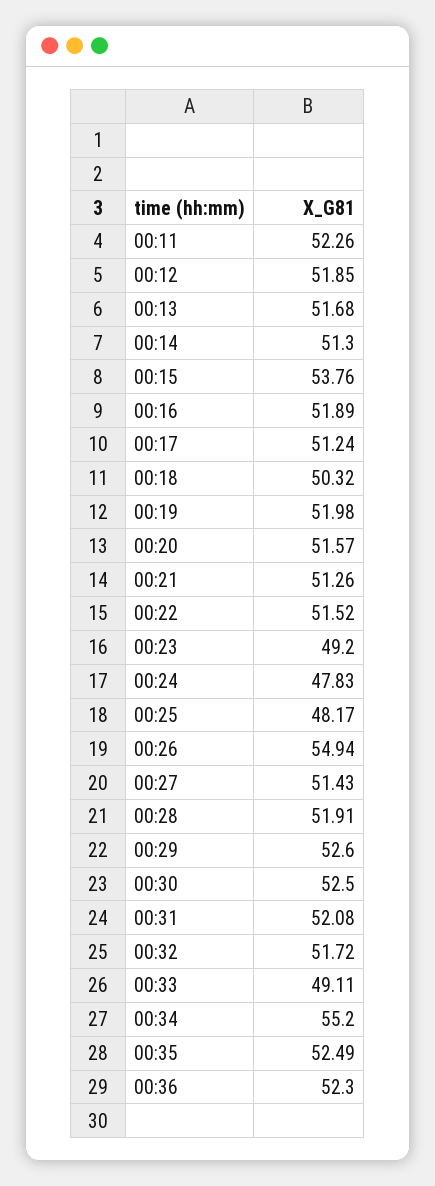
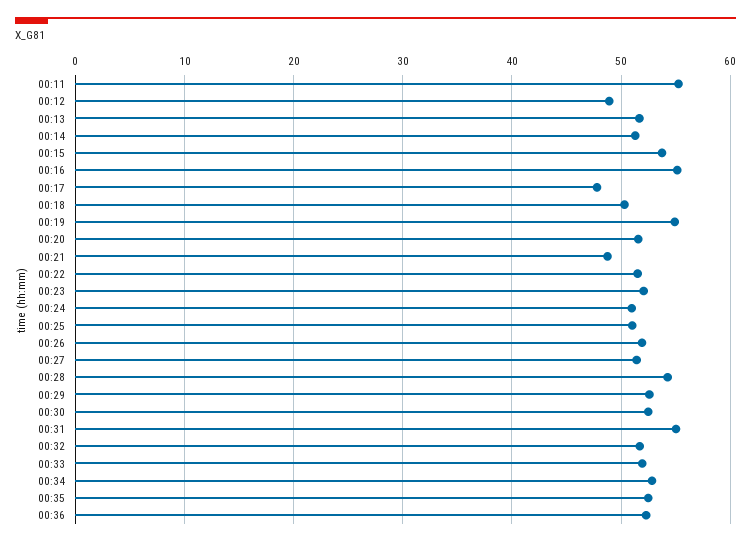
00:11: 52.26 -> 55
00:12: 51.85 -> 49
00:16: 51.89 -> 55
00:17: 51.24 -> 48
00:19: 51.98 -> 55
00:21: 51.26 -> 49
00:23: 49.2 -> 52
00:24: 47.83 -> 51
00:25: 48.17 -> 51
00:26: 54.94 -> 52
00:28: 51.91 -> 54
00:31: 52.08 -> 55
00:33: 49.11 -> 52
00:34: 55.2 -> 53

